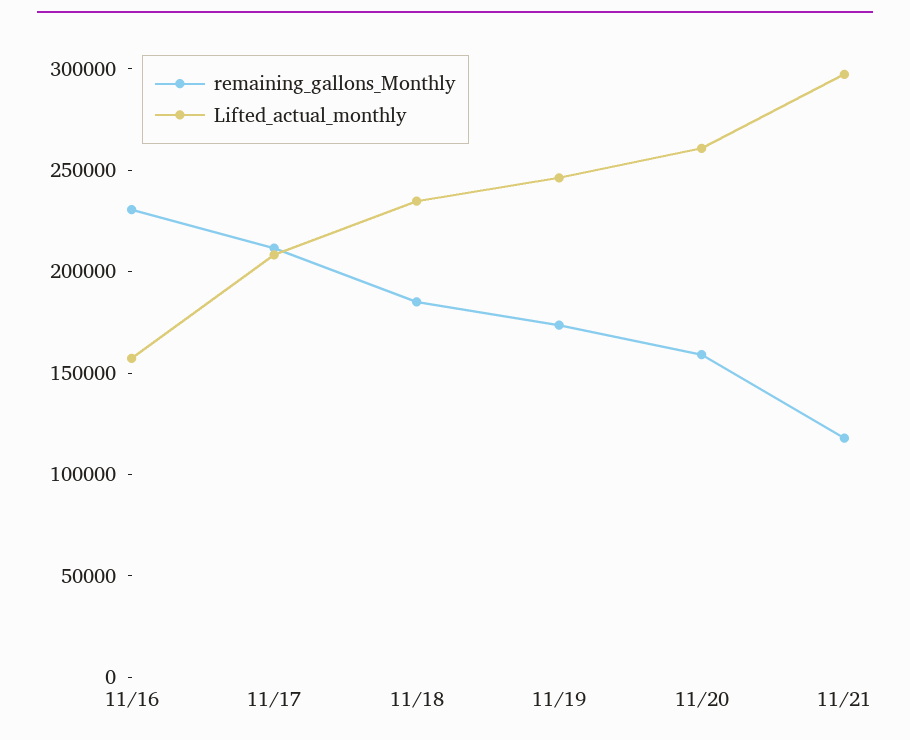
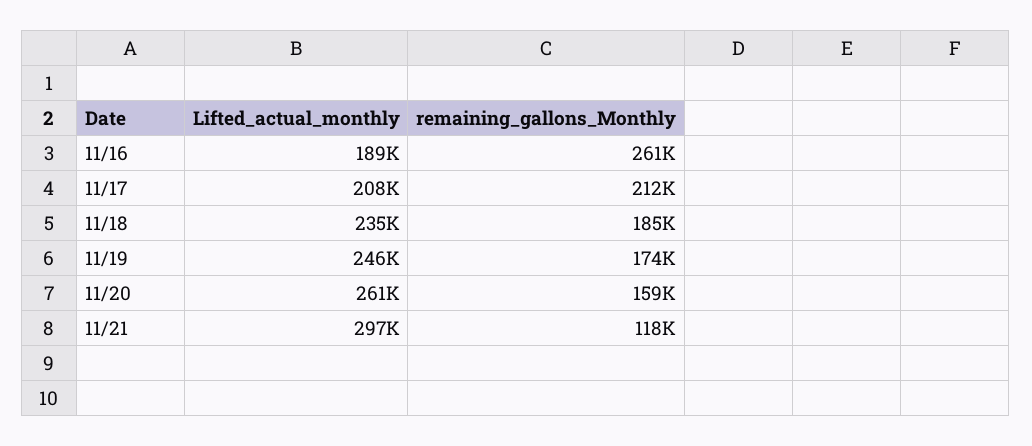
remaining_gallons_Monthly, 11/16: 230000 -> 261000
Lifted_actual_monthly, 11/16: 160000 -> 189000

